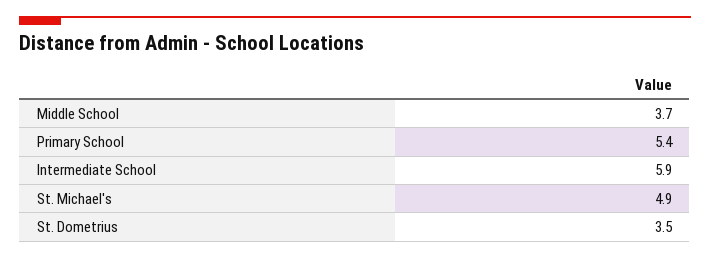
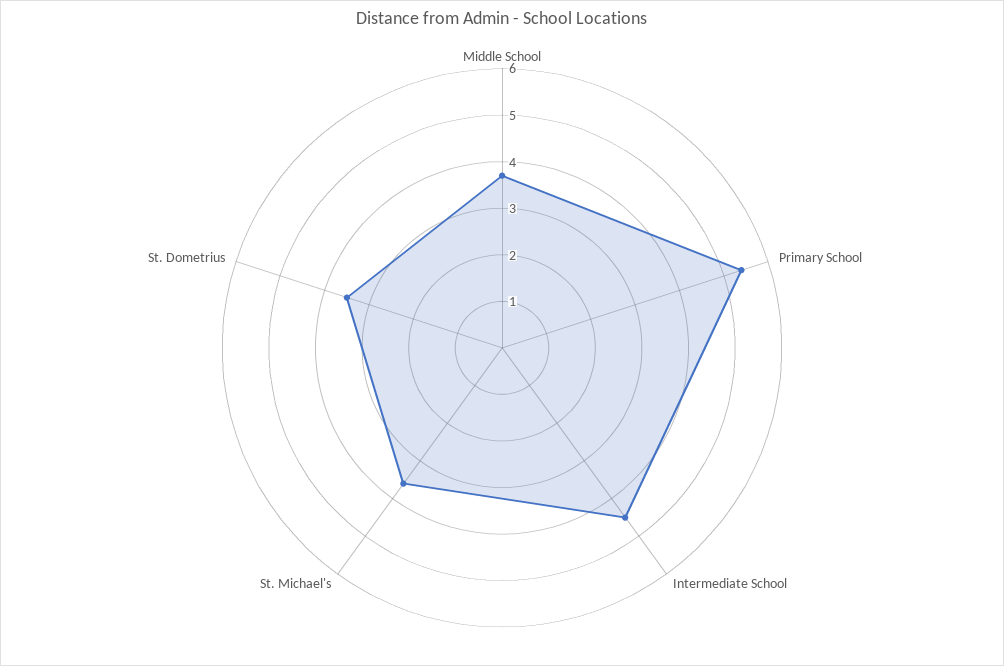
Intermediate School: 5.9 -> 4.5
St. Michael's: 4.9 -> 3.5

